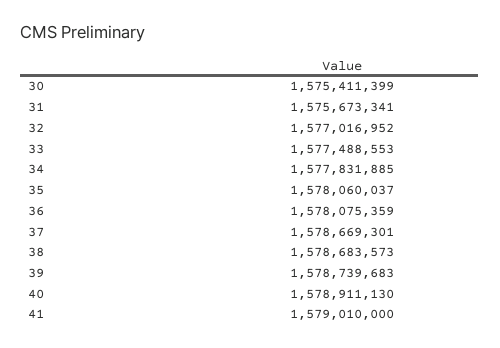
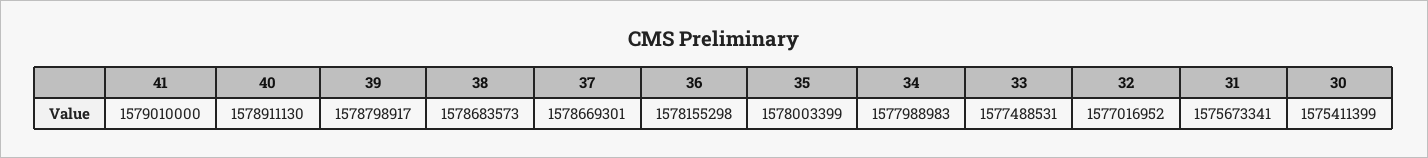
33: 1577488553 -> 1577488531
34: 1577831885 -> 1577988983
35: 1578060037 -> 1578003399
36: 1578075359 -> 1578155298
39: 1578739683 -> 1578798917

